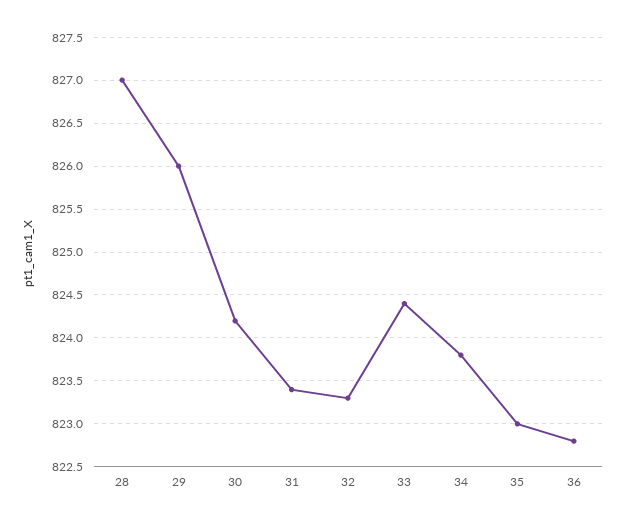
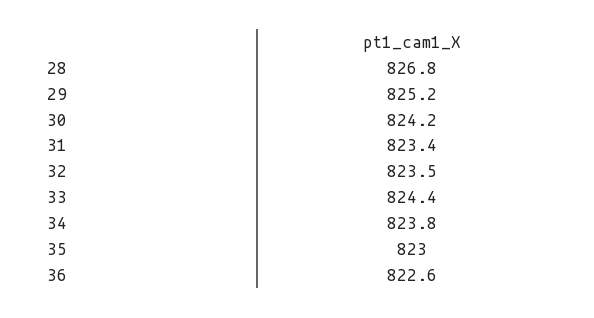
28: 827 -> 826.8
29: 826 -> 825.2
32: 823.3 -> 823.5
36: 822.8 -> 822.6

